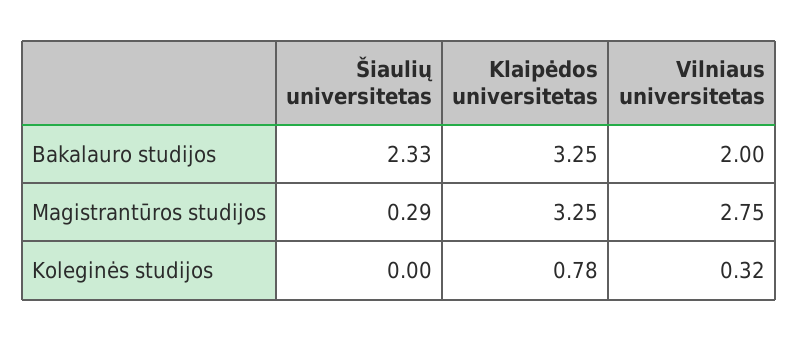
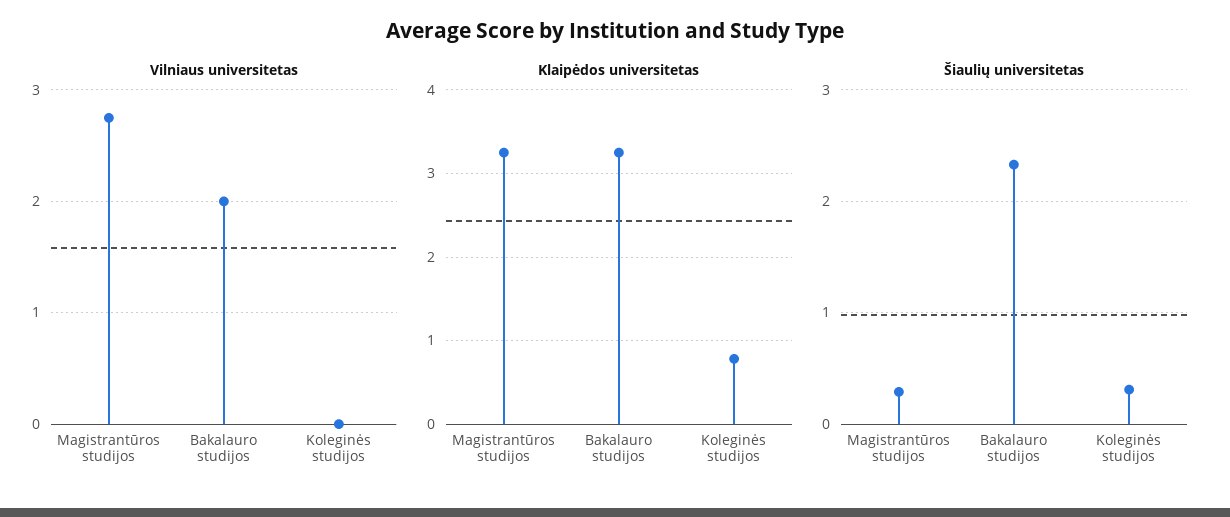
Šiaulių universitetas, Koleginės studijos: 0 -> 0.3
Vilniaus universitetas, Koleginės studijos: 0.32 -> 0

